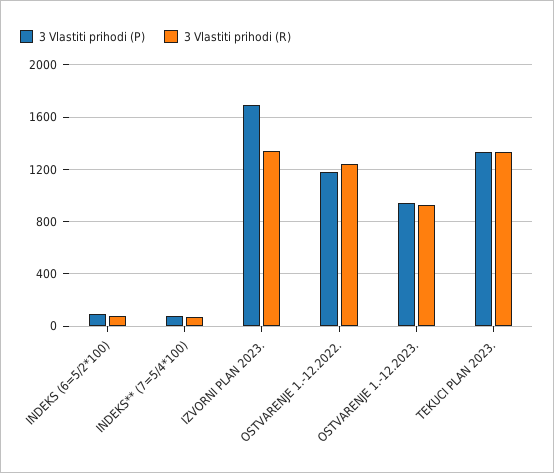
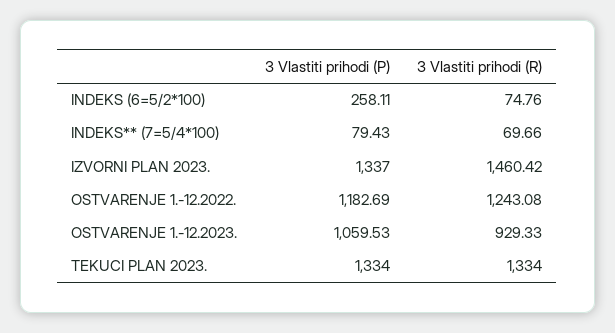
3 Vlastiti prihodi (P), INDEKS (6=5/2*100): 100 -> 258.11
3 Vlastiti prihodi (P), IZVORNI PLAN 2023.: 1700 -> 1337
3 Vlastiti prihodi (R), IZVORNI PLAN 2023.: 1350 -> 1460.42
3 Vlastiti prihodi (P), OSTVARENJE 1.-12.2023.: 950 -> 1059.53

